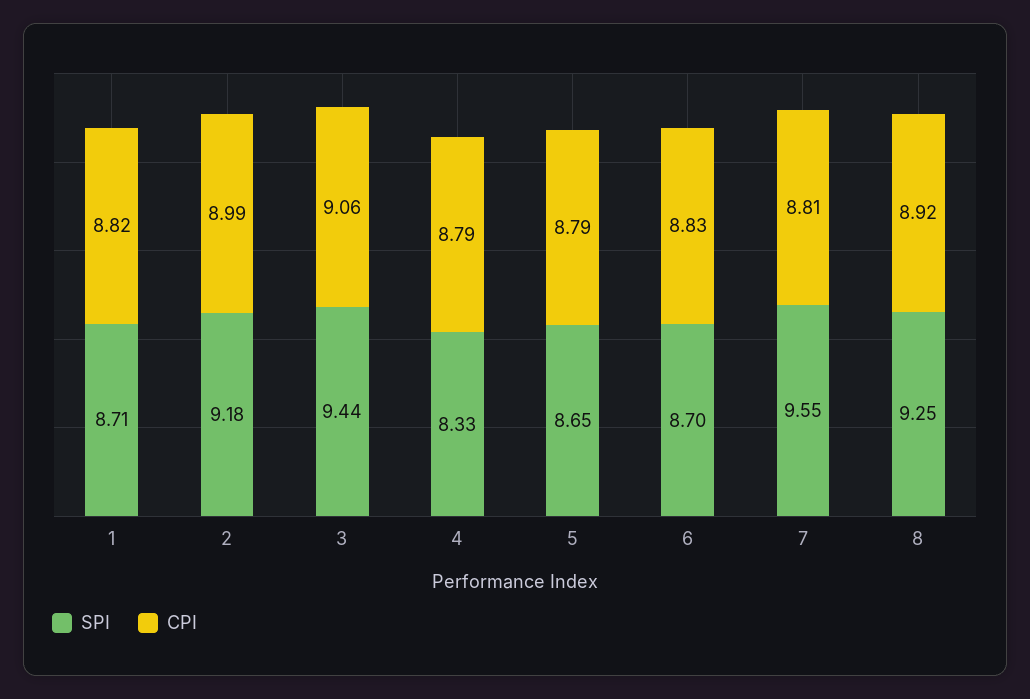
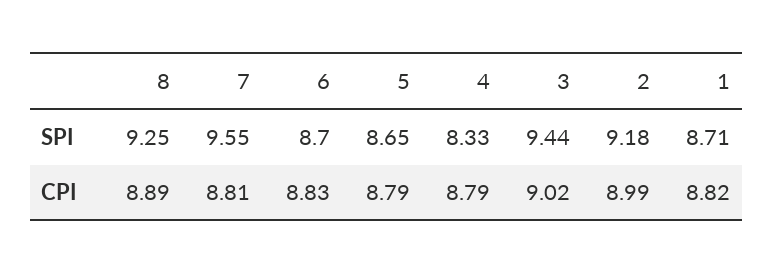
CPI, 3: 9.06 -> 9.02
CPI, 8: 8.92 -> 8.89

